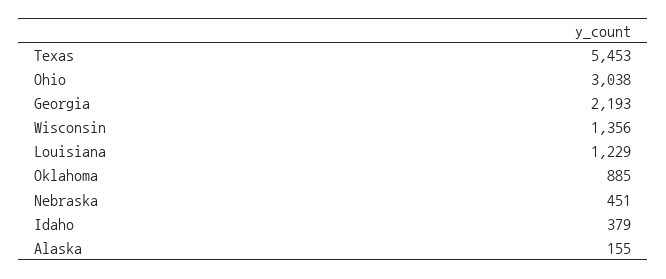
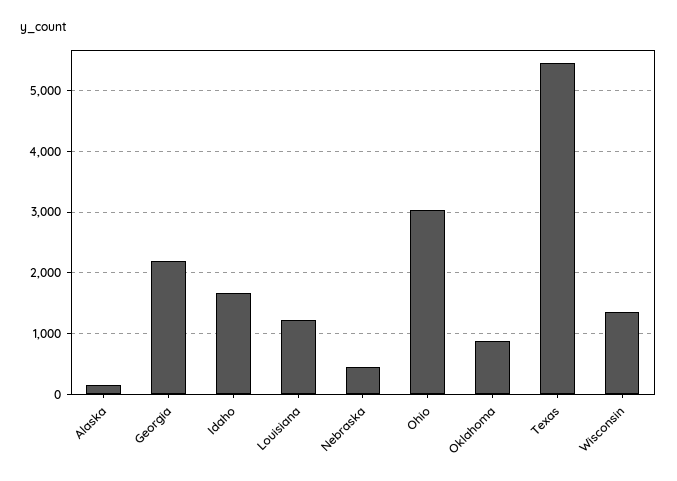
Idaho: 379 -> 1700

